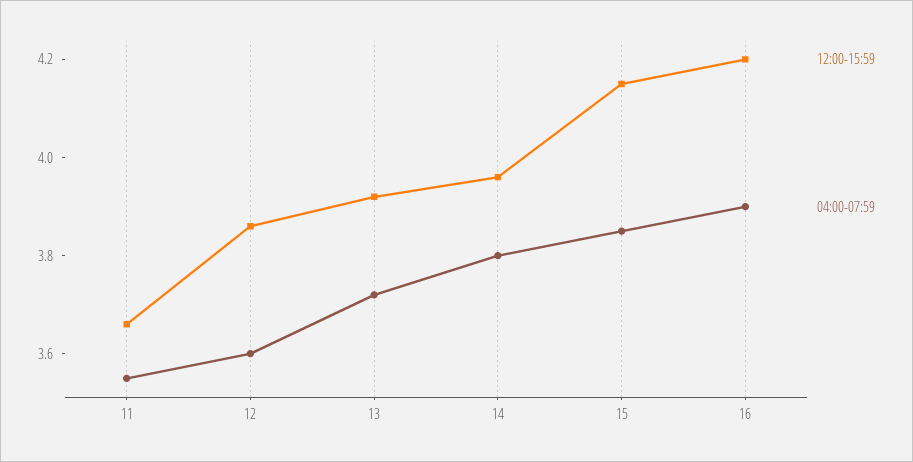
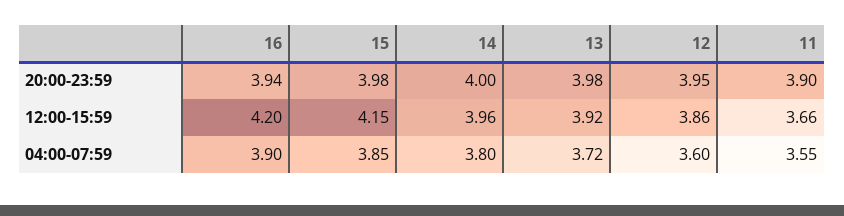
20:00-23:59, 16: none -> 3.94
20:00-23:59, 15: none -> 3.98
20:00-23:59, 14: none -> 4
20:00-23:59, 13: none -> 3.98
20:00-23:59, 12: none -> 3.95
20:00-23:59, 11: none -> 3.9

